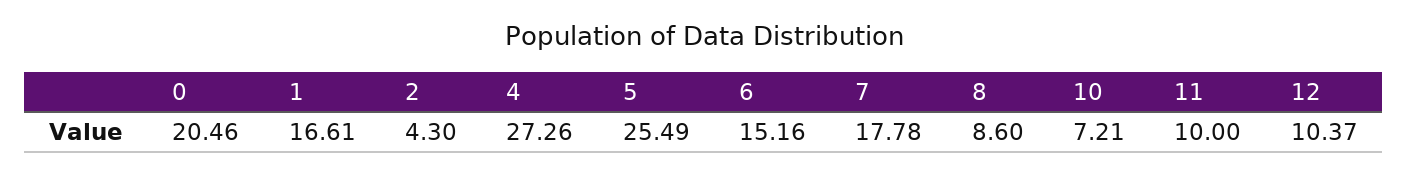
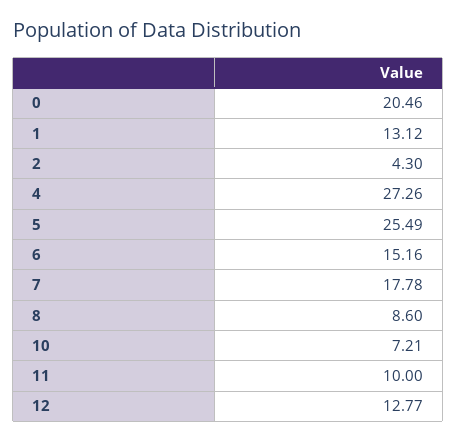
1: 16.61 -> 13.12
12: 10.37 -> 12.77

